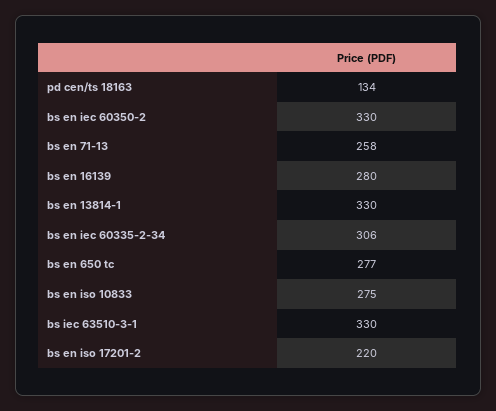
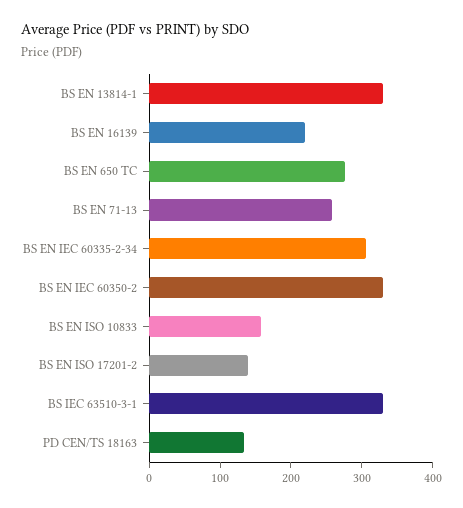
bs en 16139: 280 -> 220
bs en iso 10833: 275 -> 160
bs en iso 17201-2: 220 -> 140

